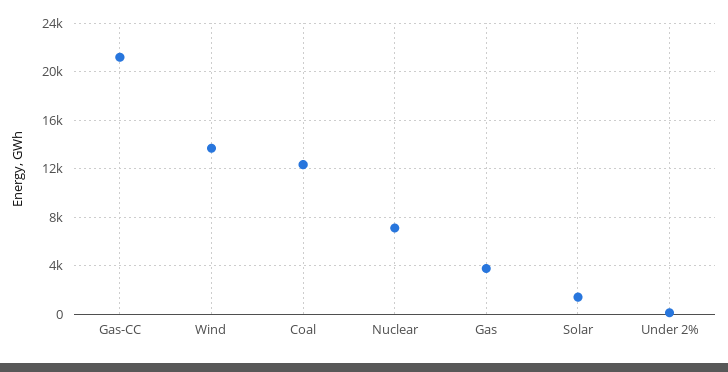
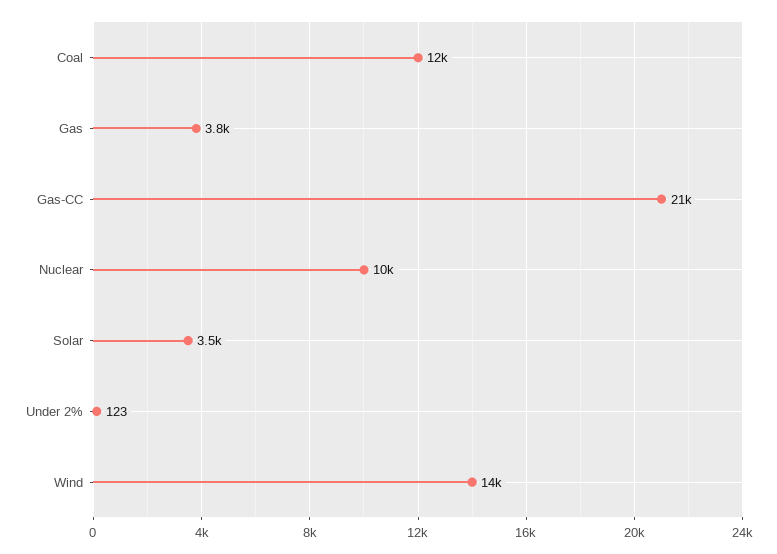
Nuclear: 7000 -> 10000
Solar: 1500 -> 3500

